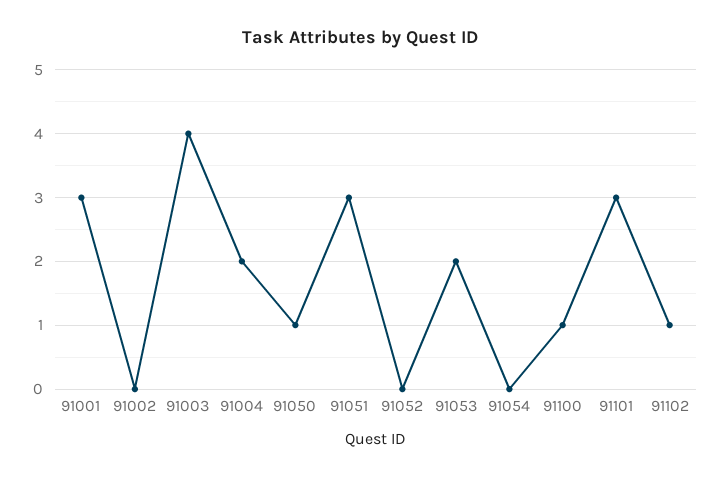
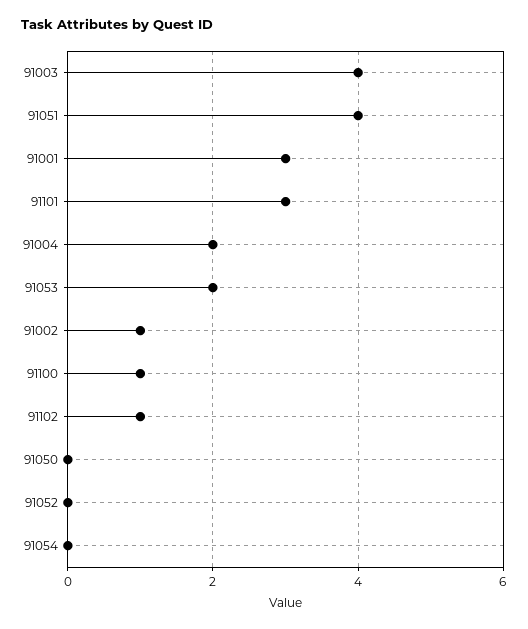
91002: 0 -> 1
91050: 1 -> 0
91051: 3 -> 4

